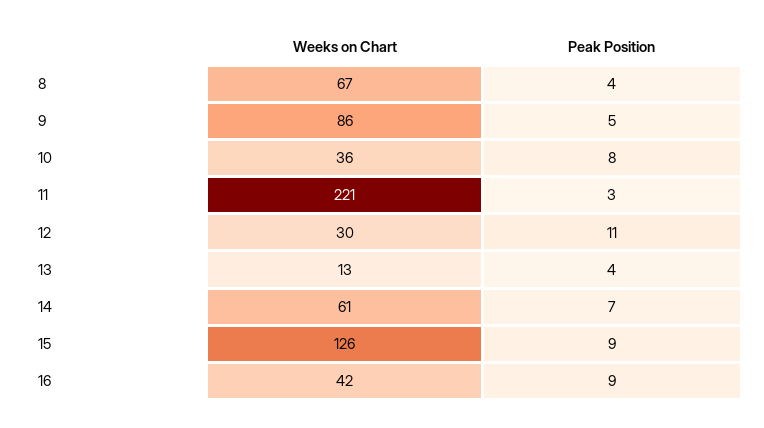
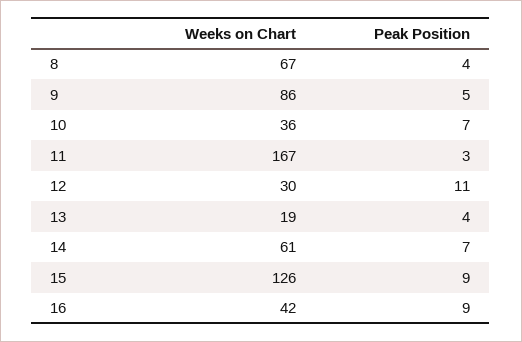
Peak Position, 10: 8 -> 7
Weeks on Chart, 11: 221 -> 167
Weeks on Chart, 13: 13 -> 19

